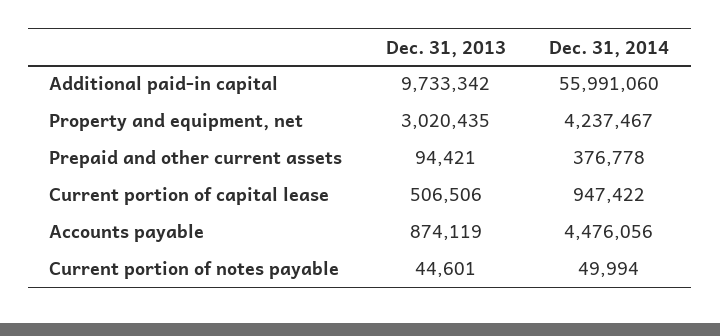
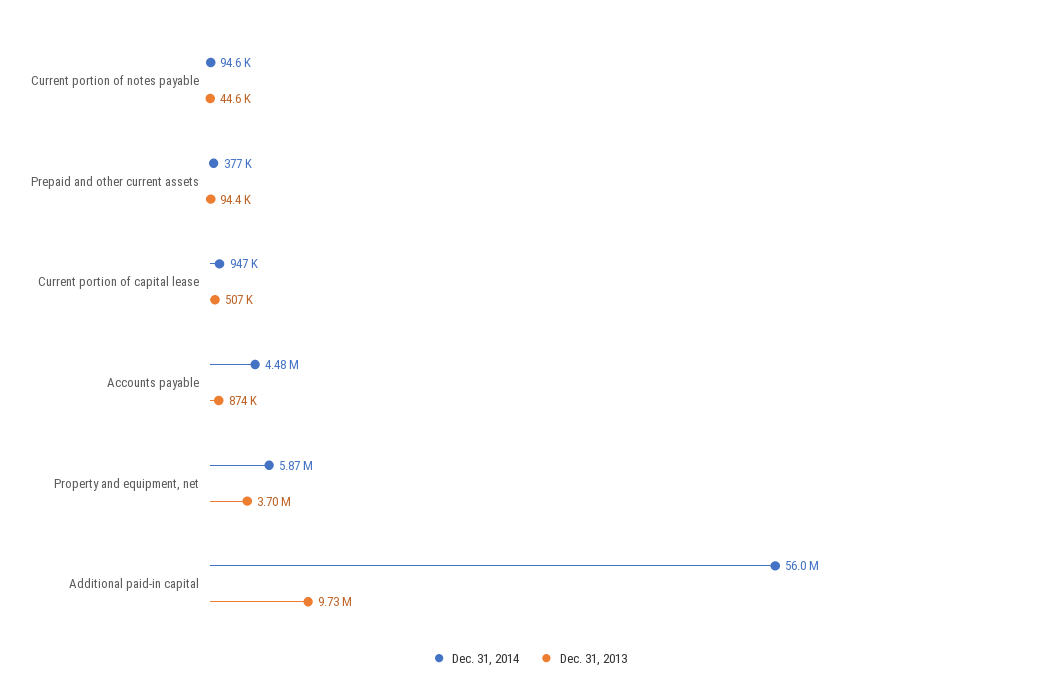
Dec. 31, 2013, Property and equipment, net: 3020435 -> 3700000
Dec. 31, 2014, Property and equipment, net: 4237467 -> 5870000
Dec. 31, 2014, Current portion of notes payable: 49994 -> 94600

